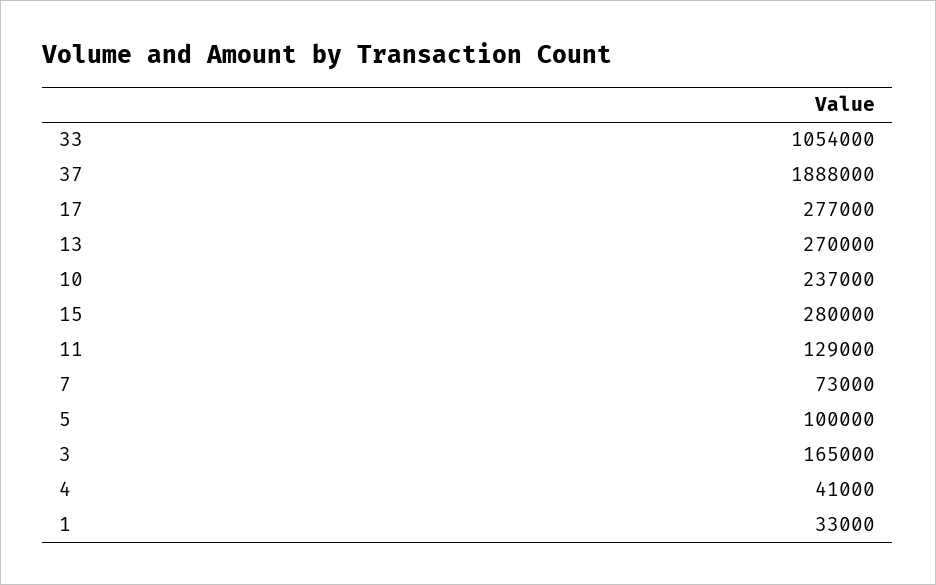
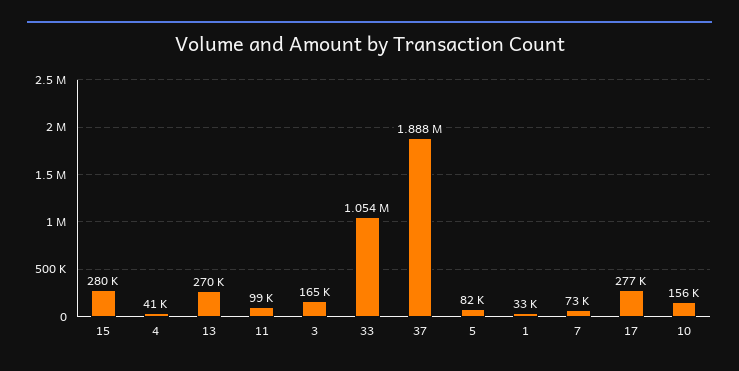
10: 237000 -> 156000
11: 129000 -> 99000
5: 100000 -> 82000

